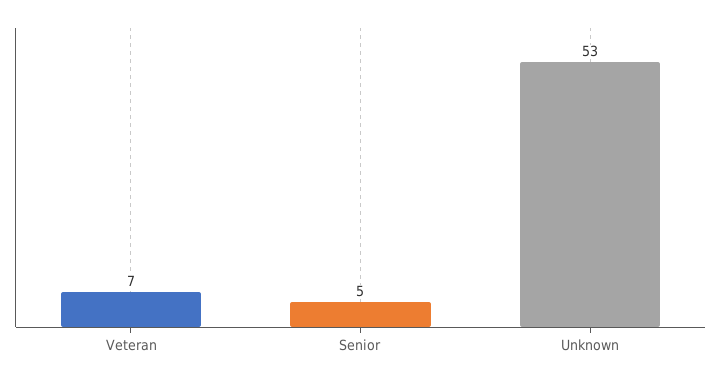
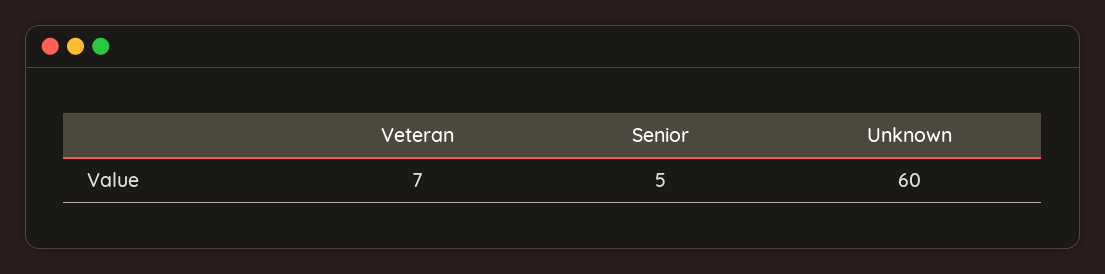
Unknown: 53 -> 60

